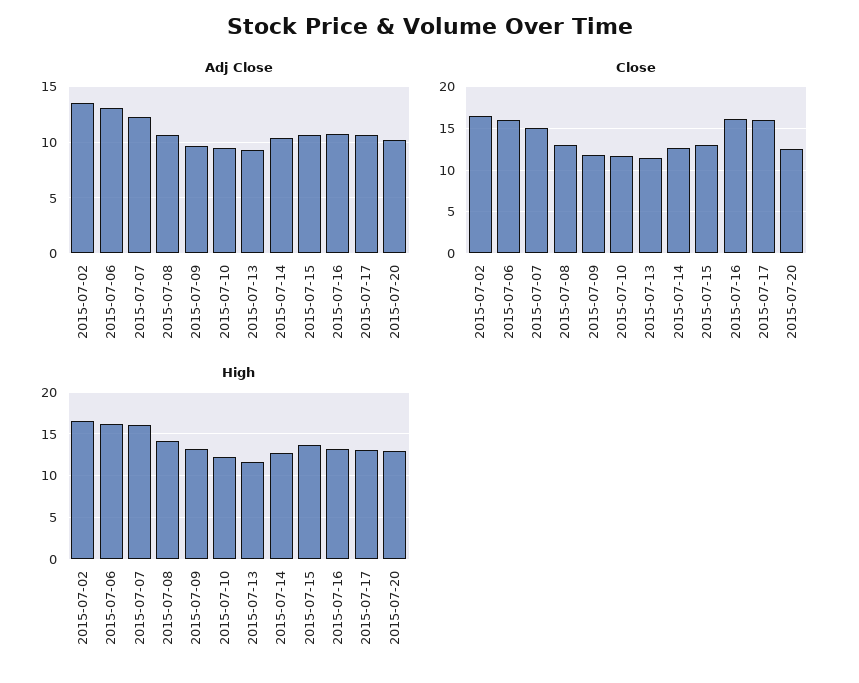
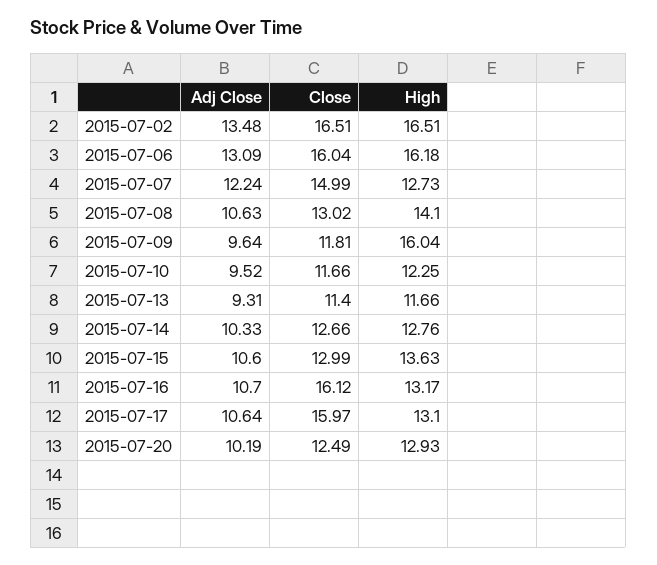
High, 2015-07-07: 16 -> 12.73
High, 2015-07-09: 13 -> 16.04

